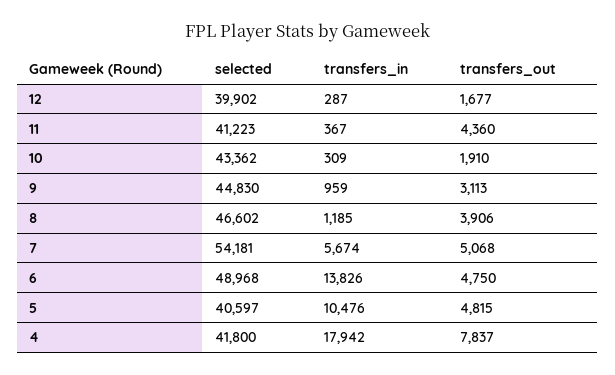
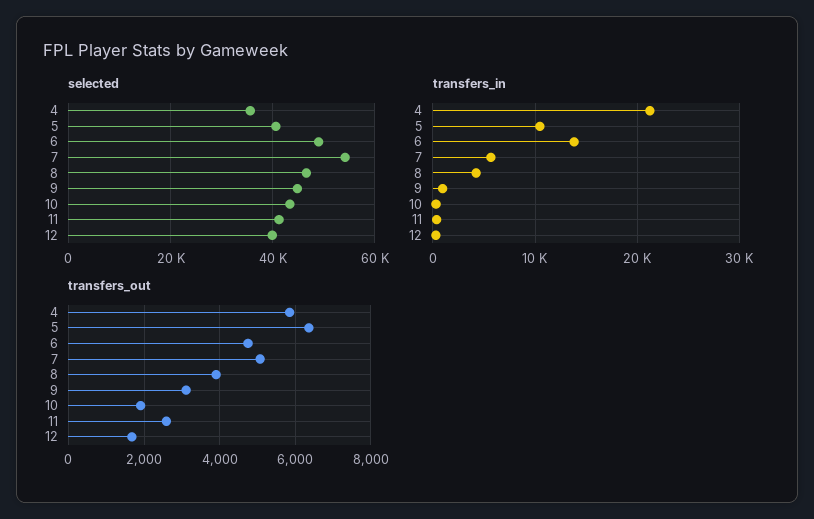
transfers_out, 11: 4360 -> 2600
transfers_in, 8: 1185 -> 4000
transfers_out, 5: 4815 -> 6400
selected, 4: 41800 -> 36000
transfers_in, 4: 17942 -> 21000
transfers_out, 4: 7837 -> 5800

